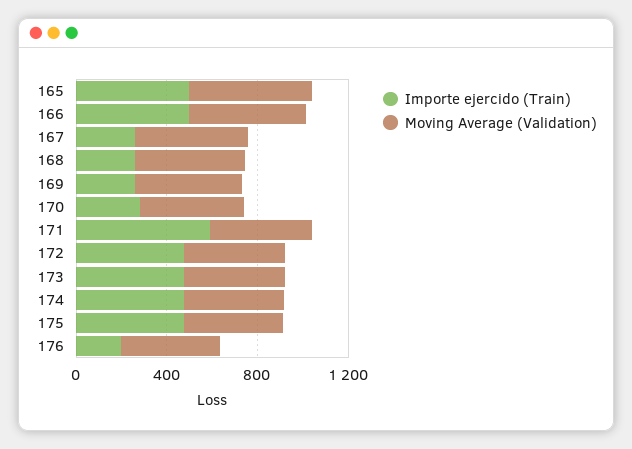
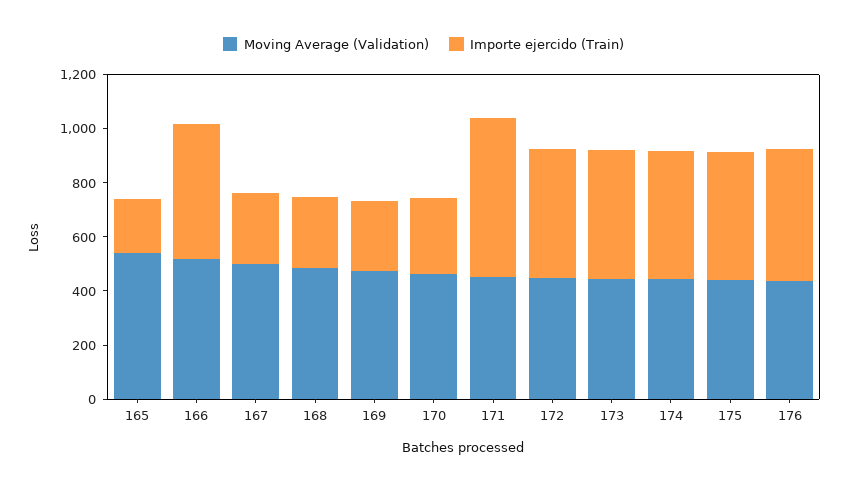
Importe ejercido (Train), 165: 500 -> 200
Importe ejercido (Train), 176: 200 -> 500

